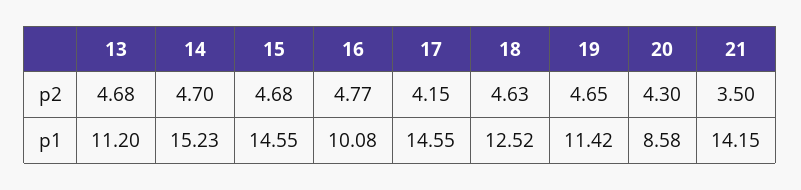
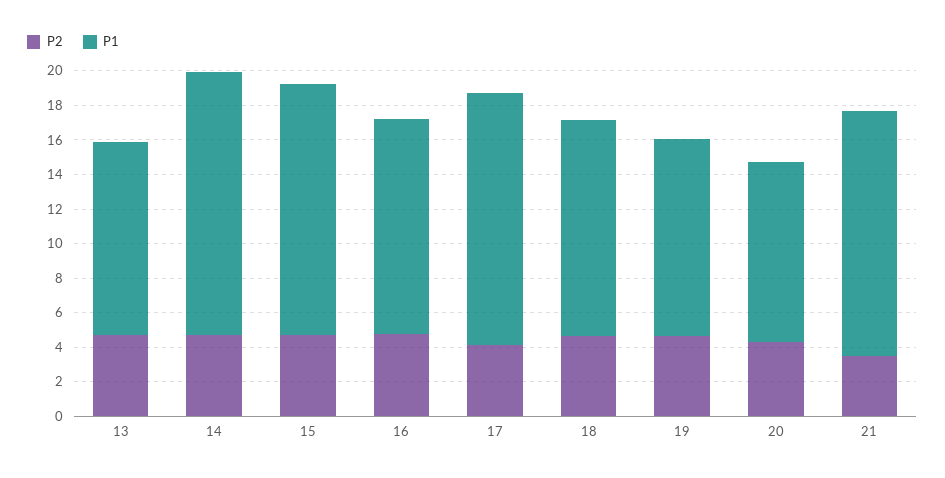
p1, 16: 10.08 -> 12.5
p1, 20: 8.58 -> 10.5

